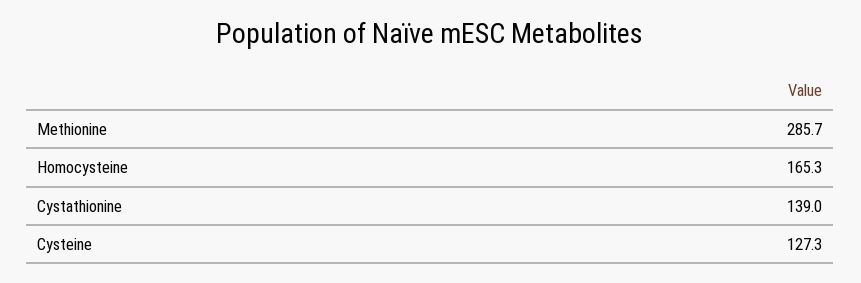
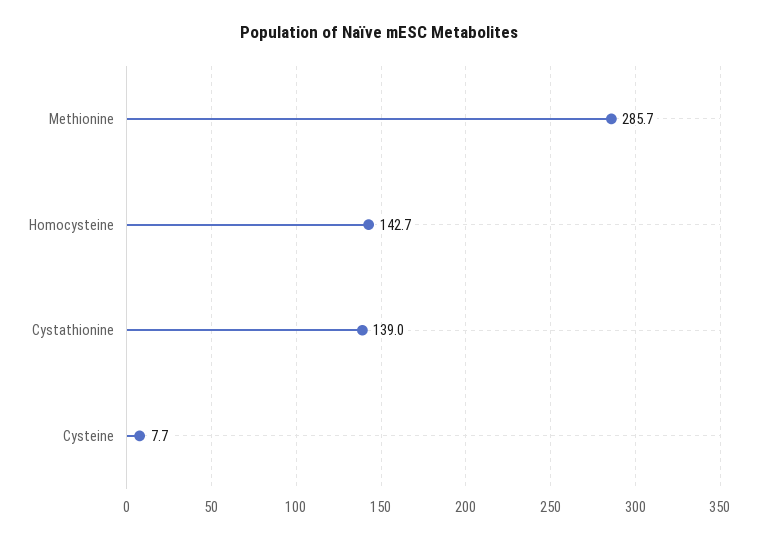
Homocysteine: 165.3 -> 142.7
Cysteine: 127.3 -> 7.7

